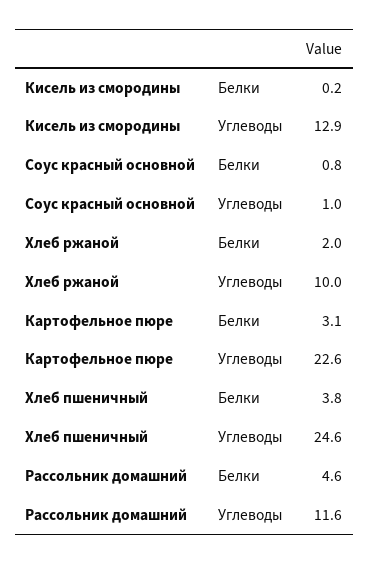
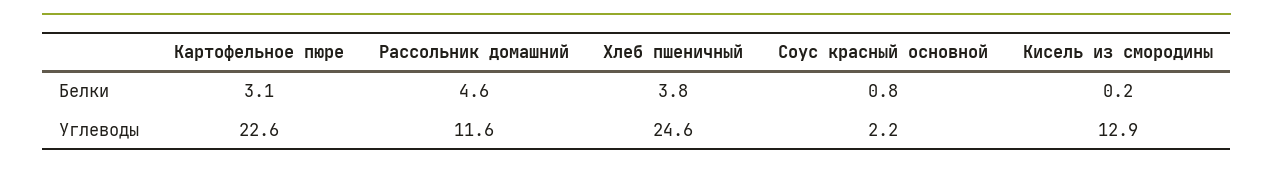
Соус красный основной, Углеводы: 1 -> 2.2
Хлеб ржаной, Белки: 2 -> none
Хлеб ржаной, Углеводы: 10 -> none

